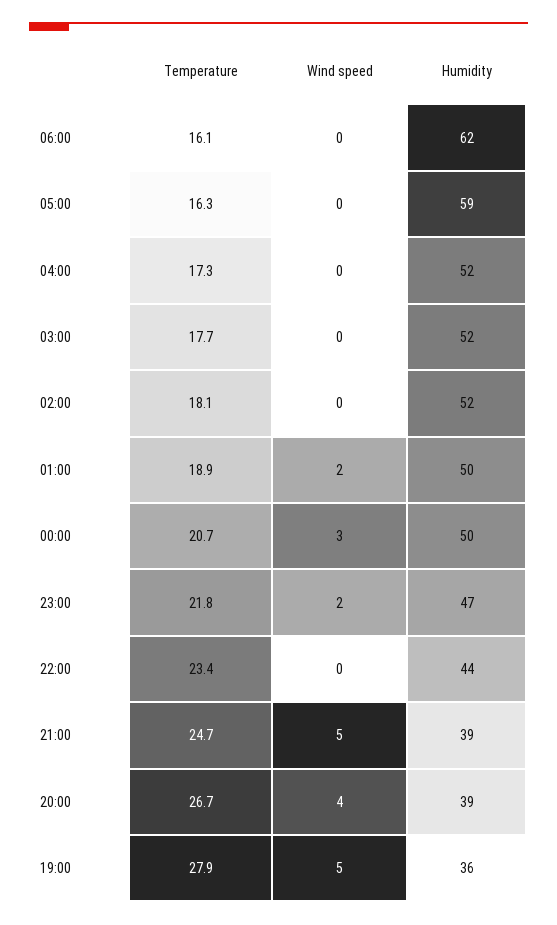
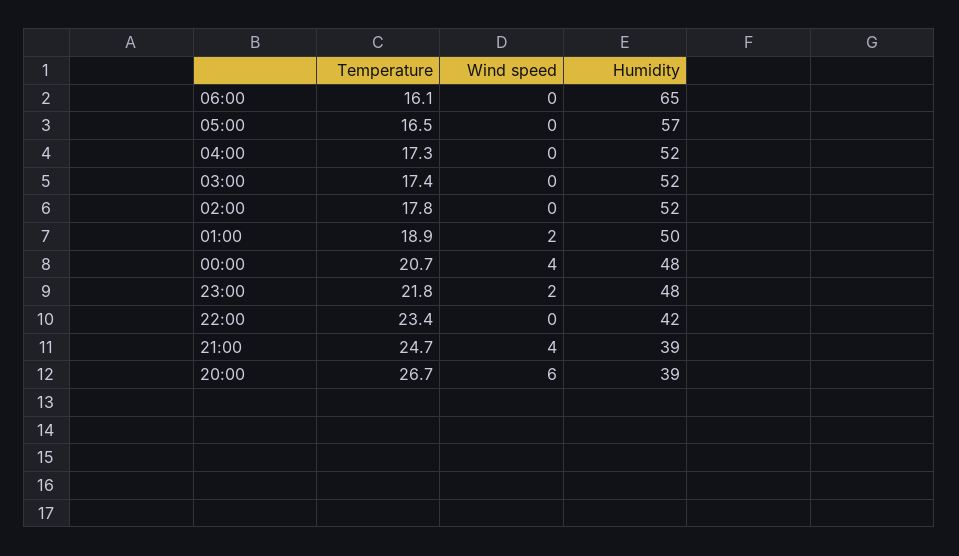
Humidity, 06:00: 62 -> 65
Temperature, 05:00: 16.3 -> 16.5
Humidity, 05:00: 59 -> 57
Temperature, 03:00: 17.7 -> 17.4
Temperature, 02:00: 18.1 -> 17.8
Wind speed, 00:00: 3 -> 4
Humidity, 00:00: 50 -> 48
Humidity, 23:00: 47 -> 48
Humidity, 22:00: 44 -> 42
Wind speed, 21:00: 5 -> 4
Wind speed, 20:00: 4 -> 6
Temperature, 19:00: 27.9 -> none
Wind speed, 19:00: 5 -> none
Humidity, 19:00: 36 -> none

